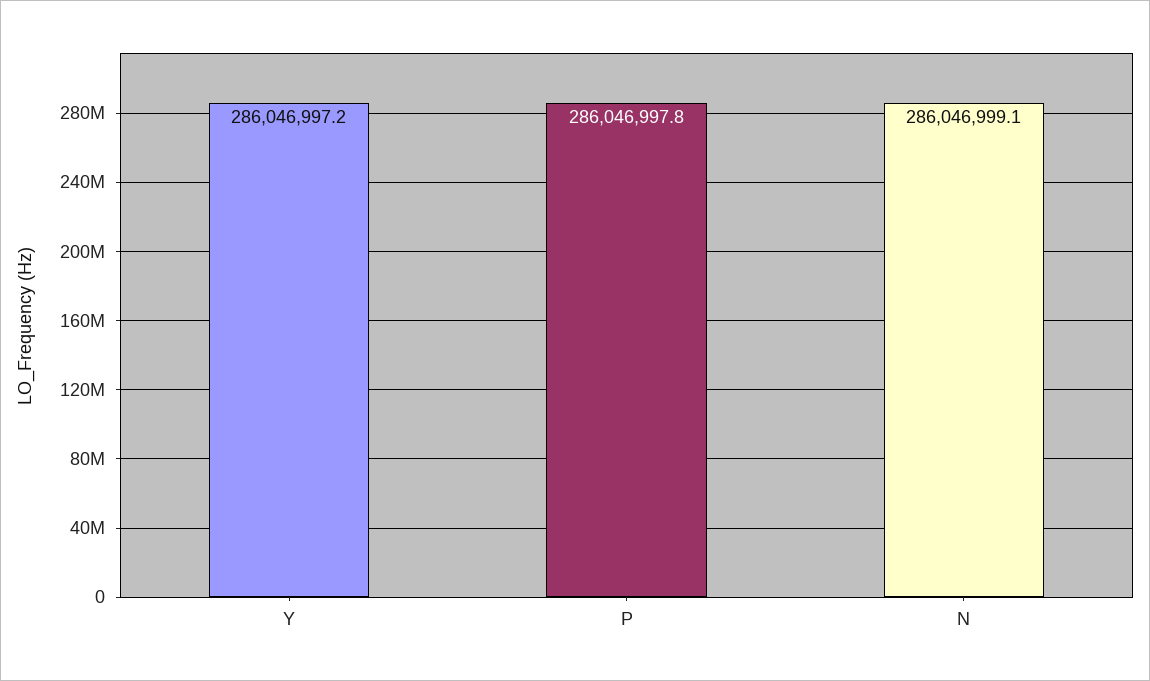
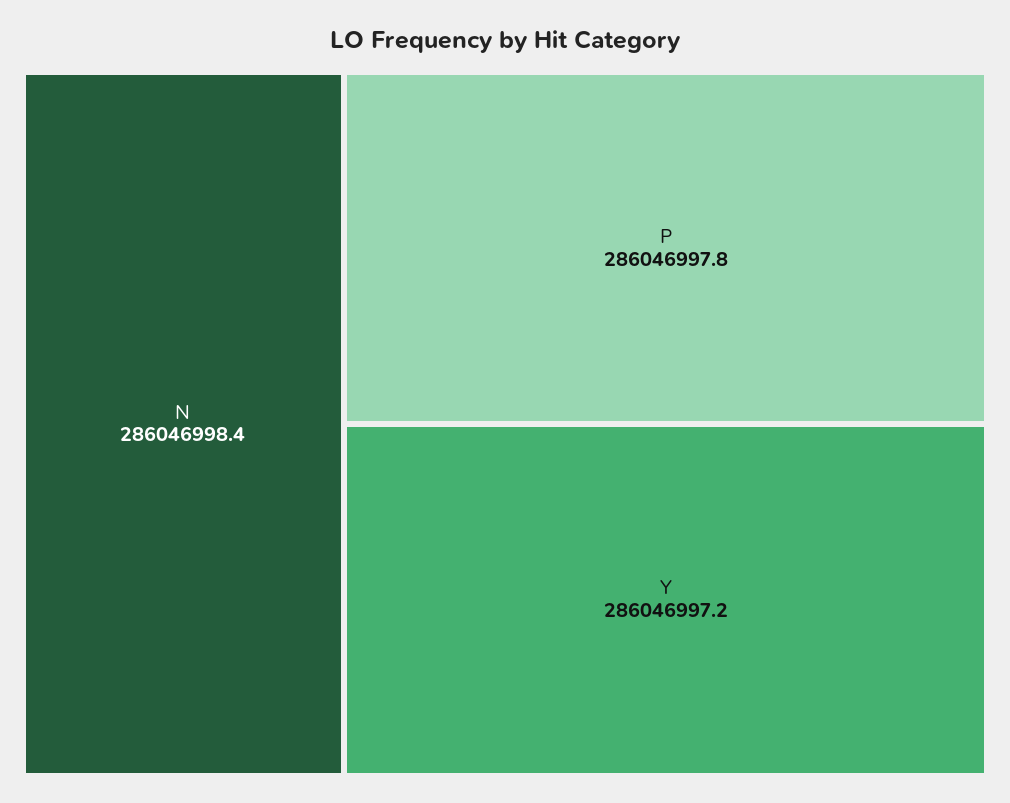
N: 286046999.1 -> 286046998.4

